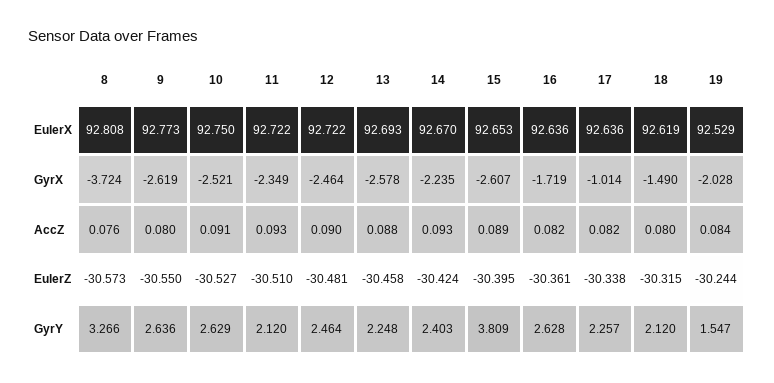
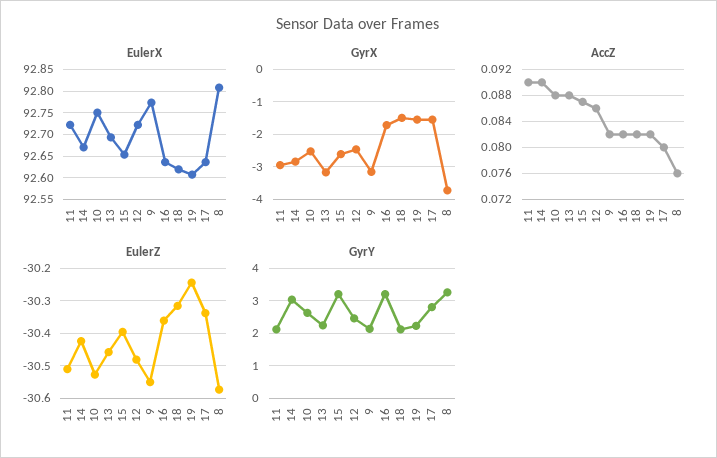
EulerX, 19: 92.529 -> 92.6
GyrX, 9: -2.619 -> -3.2
GyrX, 11: -2.349 -> -3
GyrX, 13: -2.578 -> -3.2
GyrX, 14: -2.235 -> -2.8
GyrX, 17: -1.014 -> -1.6
GyrX, 19: -2.028 -> -1.6
AccZ, 9: 0.08 -> 0.082
AccZ, 10: 0.091 -> 0.088
AccZ, 11: 0.093 -> 0.09
AccZ, 12: 0.09 -> 0.086
AccZ, 14: 0.093 -> 0.09
AccZ, 15: 0.089 -> 0.087
AccZ, 17: 0.082 -> 0.08
AccZ, 18: 0.08 -> 0.082
AccZ, 19: 0.084 -> 0.082
GyrY, 9: 2.636 -> 2.2
GyrY, 14: 2.403 -> 3
GyrY, 15: 3.809 -> 3.2
GyrY, 16: 2.628 -> 3.2
GyrY, 17: 2.257 -> 2.8
GyrY, 19: 1.547 -> 2.2

